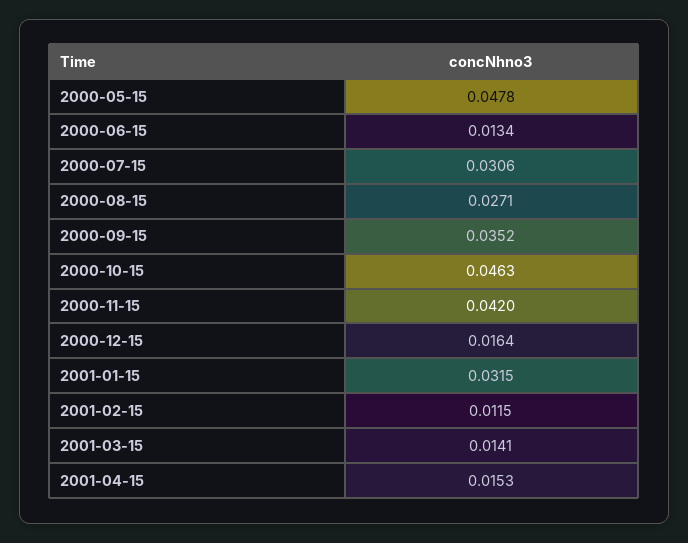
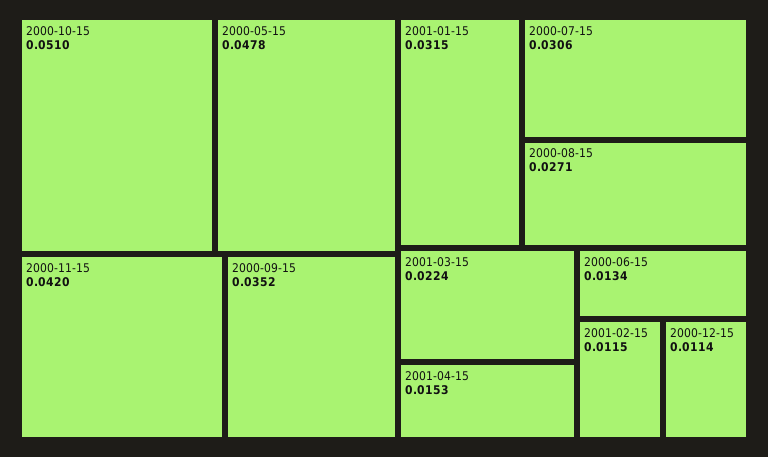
2000-10-15: 0.0463 -> 0.051
2000-12-15: 0.0164 -> 0.0114
2001-03-15: 0.0141 -> 0.0224

